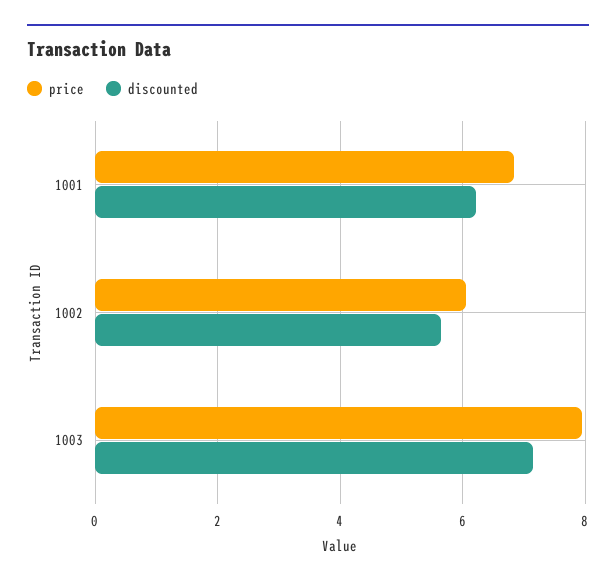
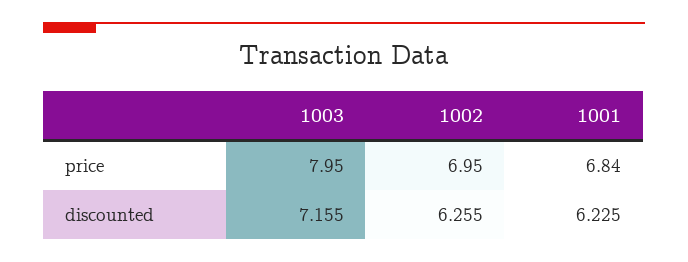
price, 1002: 6 -> 6.95
discounted, 1002: 5.6 -> 6.255

